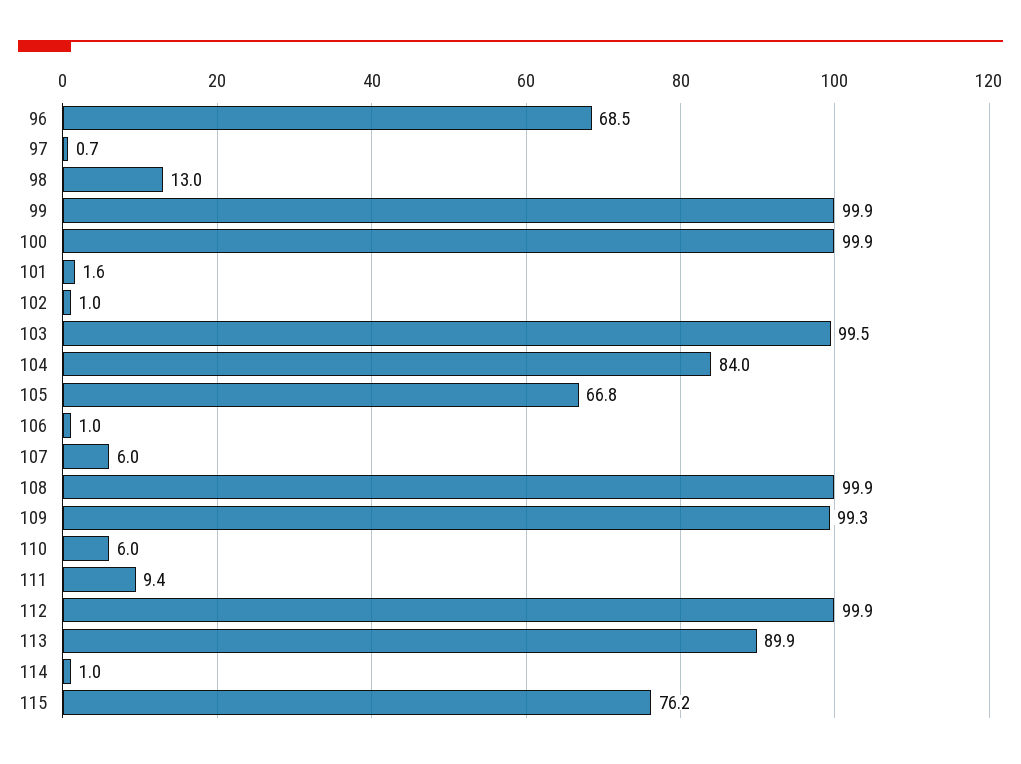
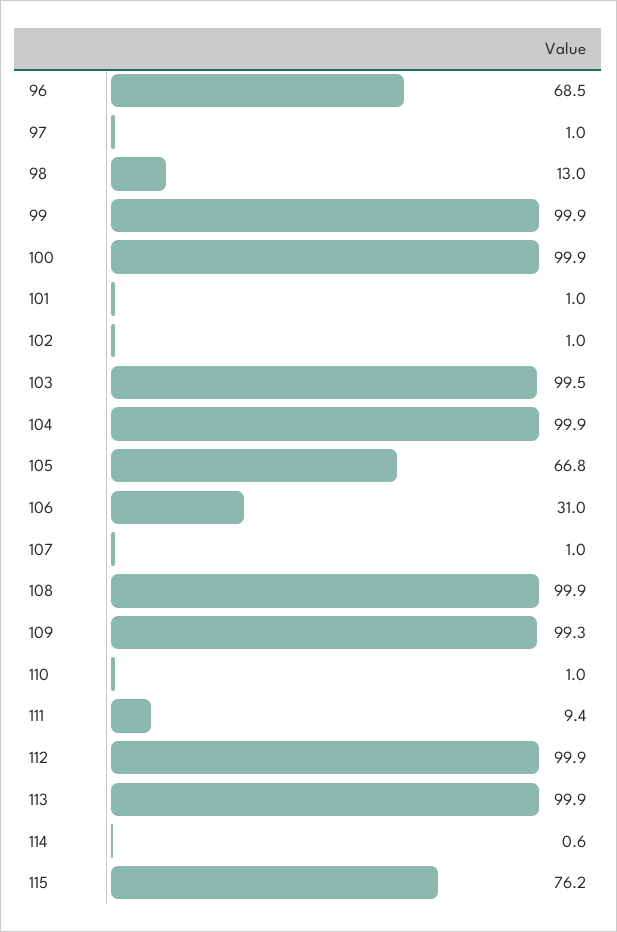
97: 0.7 -> 1
101: 1.6 -> 1
104: 84 -> 99.9
106: 1 -> 31
107: 6 -> 1
110: 6 -> 1
113: 89.9 -> 99.9
114: 1 -> 0.6

